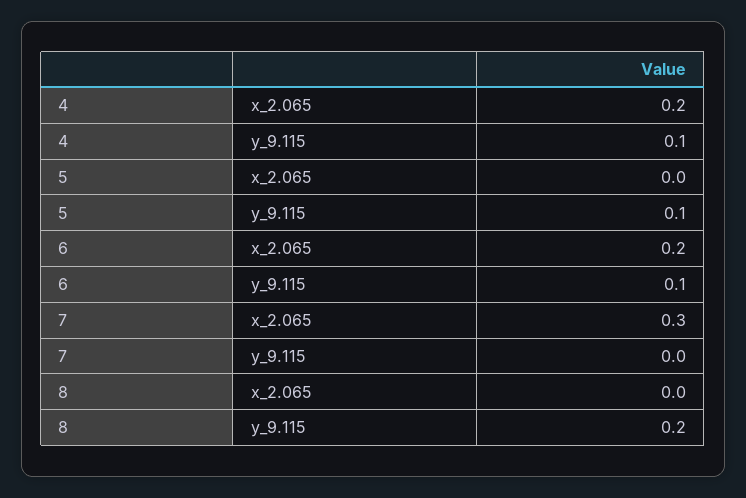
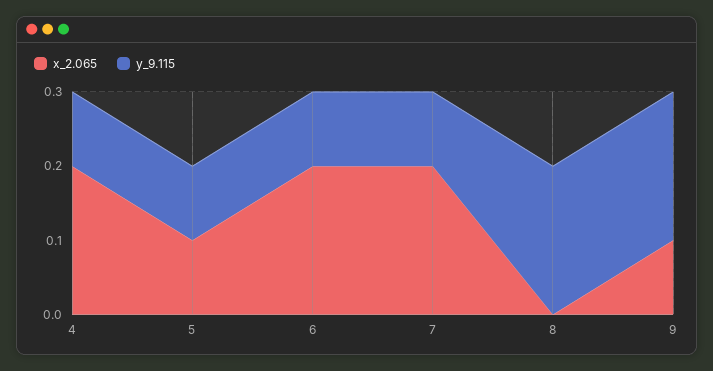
x_2.065, 5: 0 -> 0.1
x_2.065, 7: 0.3 -> 0.2
y_9.115, 7: 0 -> 0.1
x_2.065, 9: none -> 0.1
y_9.115, 9: none -> 0.2

